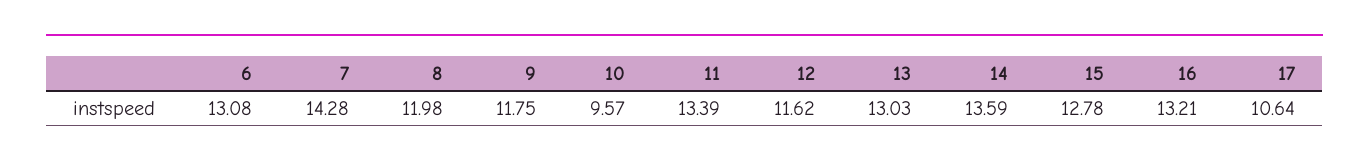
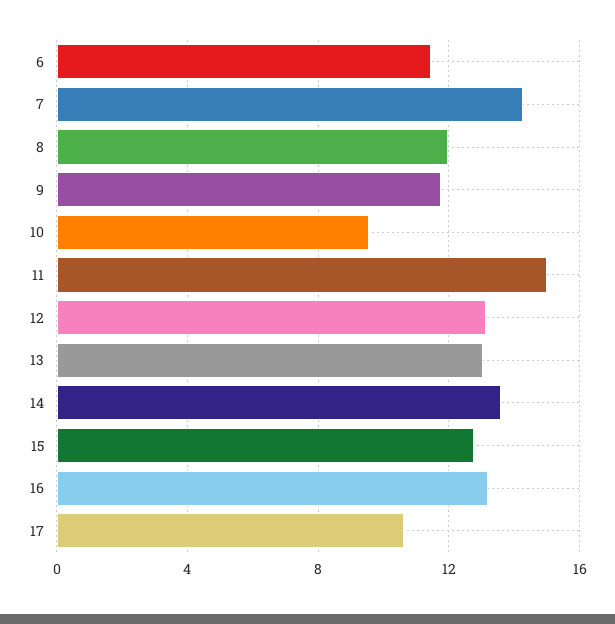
6: 13.08 -> 11.5
11: 13.39 -> 15
12: 11.62 -> 13

